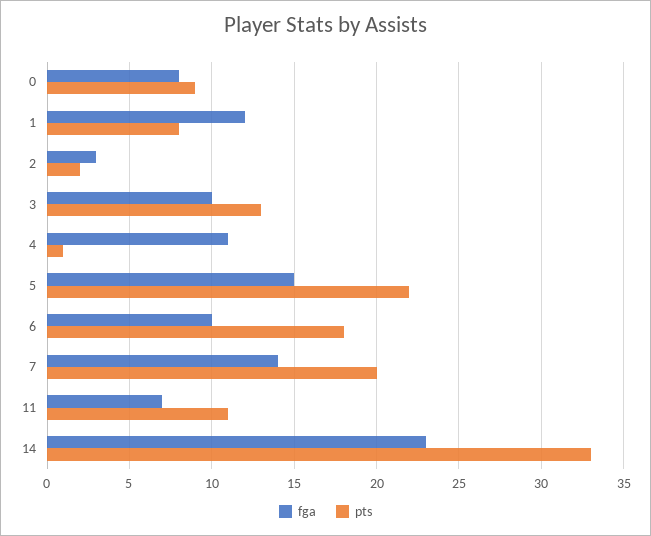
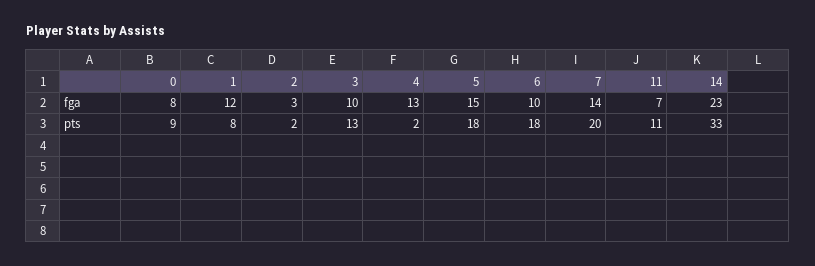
fga, 4: 11 -> 13
pts, 4: 1 -> 2
pts, 5: 22 -> 18

